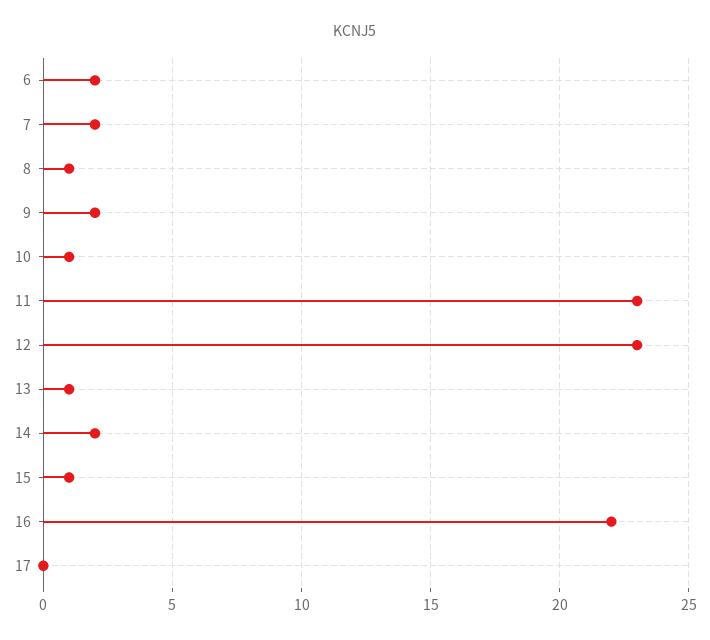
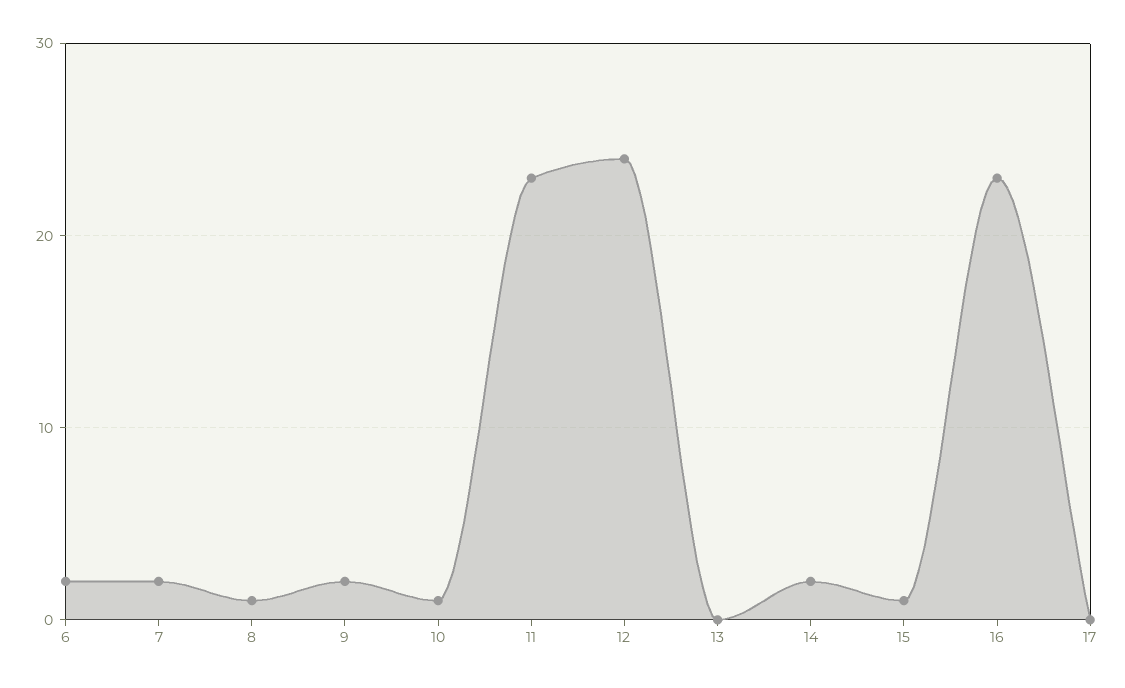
12: 23 -> 24
13: 1 -> 0
16: 22 -> 23

